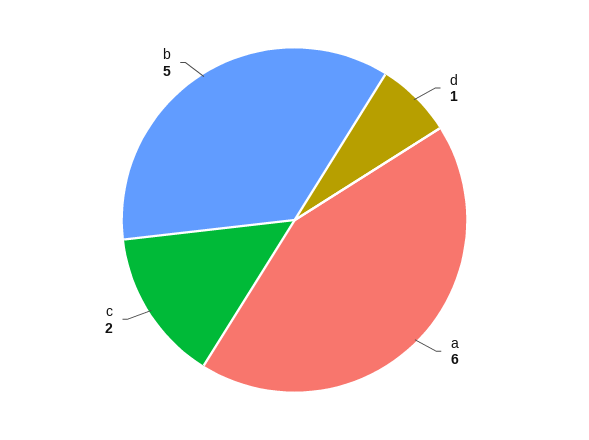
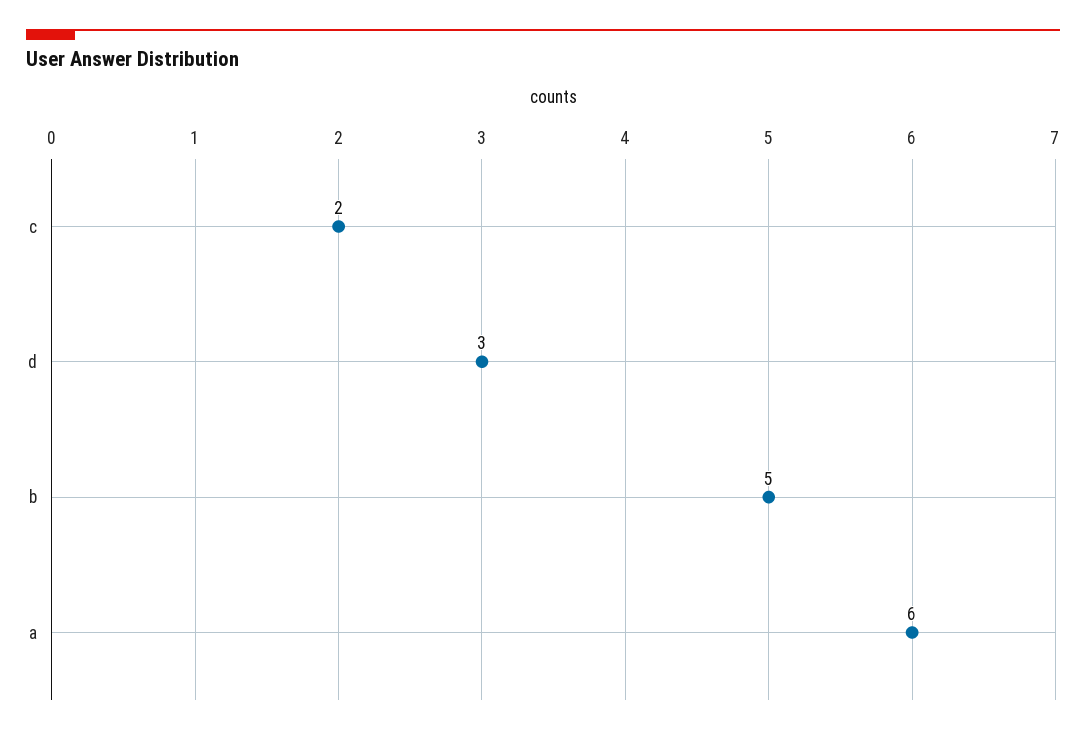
d: 1 -> 3

